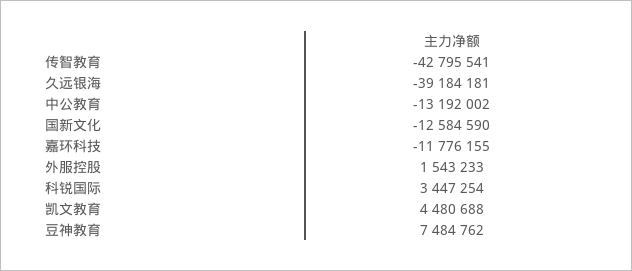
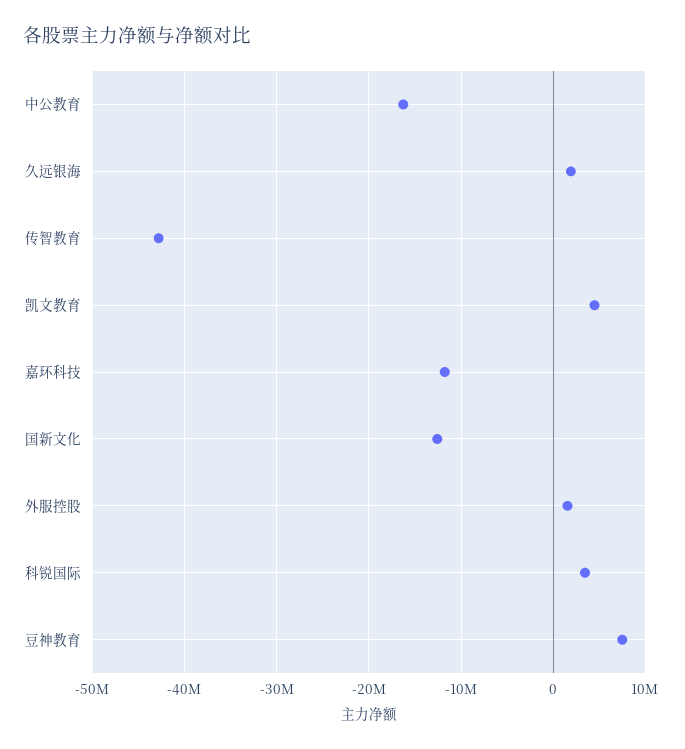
久远银海: -39184181 -> 2000000
中公教育: -13192002 -> -16000000

